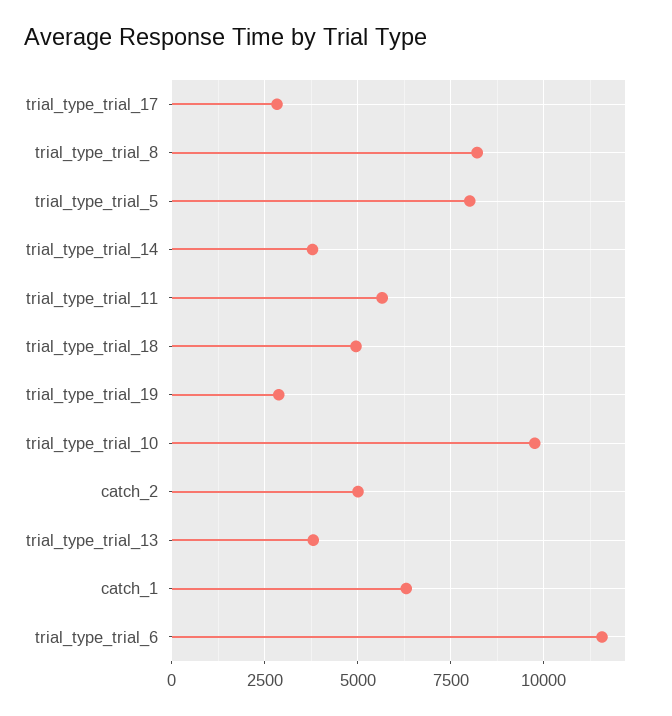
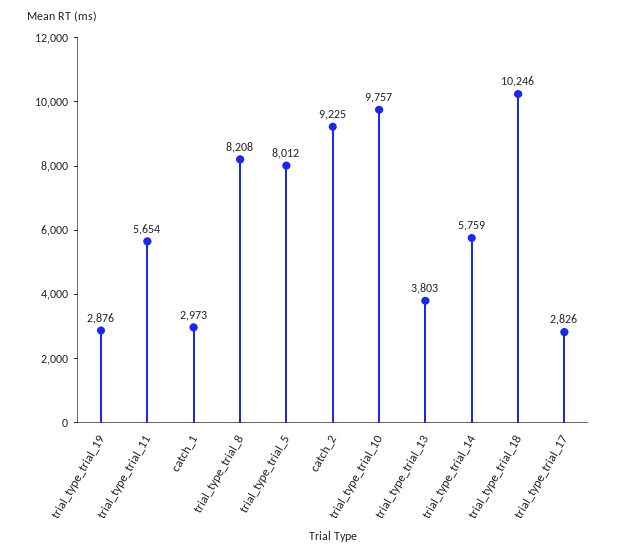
trial_type_trial_14: 3750 -> 5759
trial_type_trial_18: 5000 -> 10246
catch_2: 5000 -> 9225
catch_1: 6250 -> 2973
trial_type_trial_6: 11500 -> none

